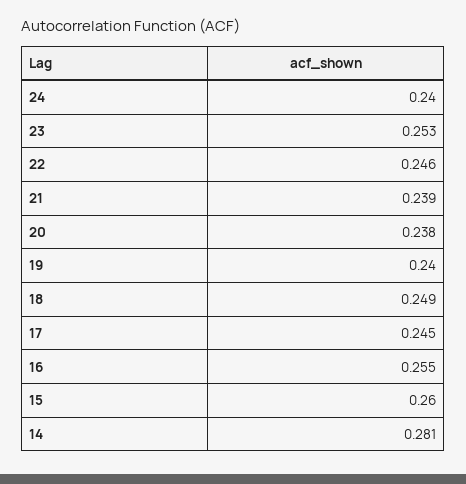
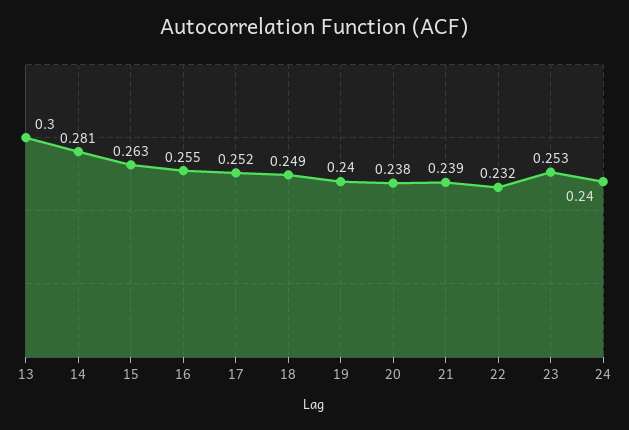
22: 0.246 -> 0.232
17: 0.245 -> 0.252
15: 0.26 -> 0.263
13: none -> 0.3

